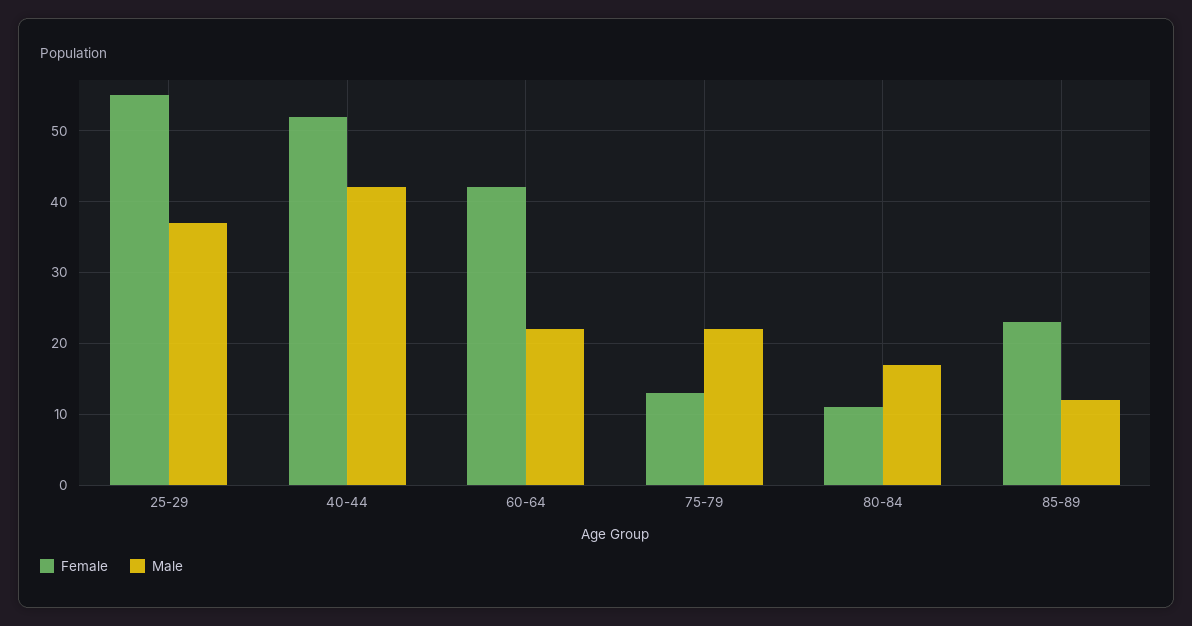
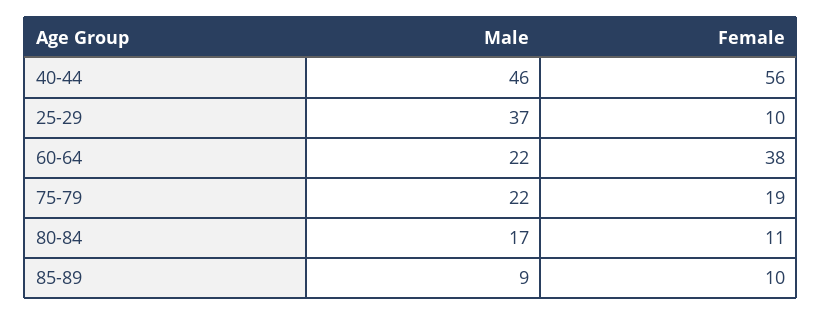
Female, 25-29: 55 -> 10
Female, 40-44: 52 -> 56
Male, 40-44: 42 -> 46
Female, 60-64: 42 -> 38
Female, 75-79: 13 -> 19
Female, 85-89: 23 -> 10
Male, 85-89: 12 -> 9

